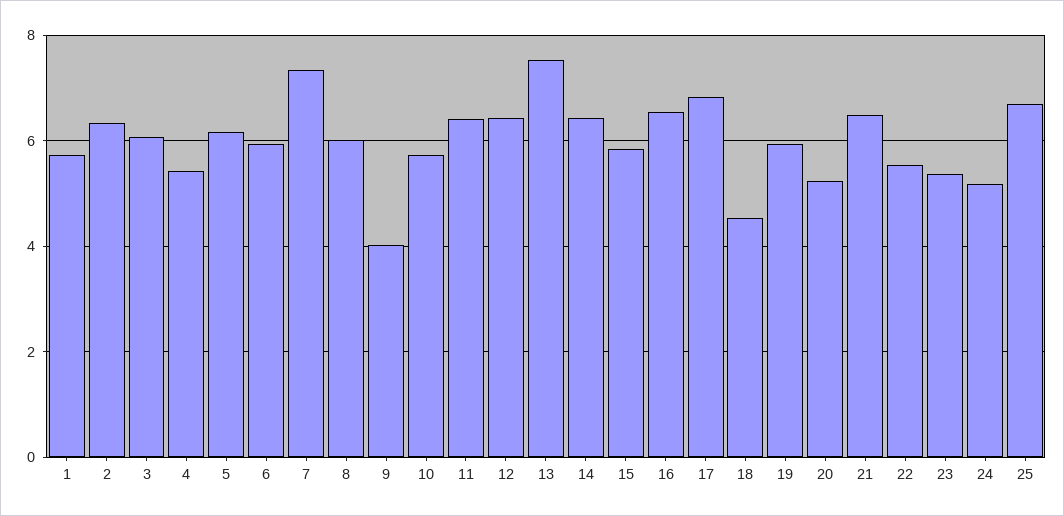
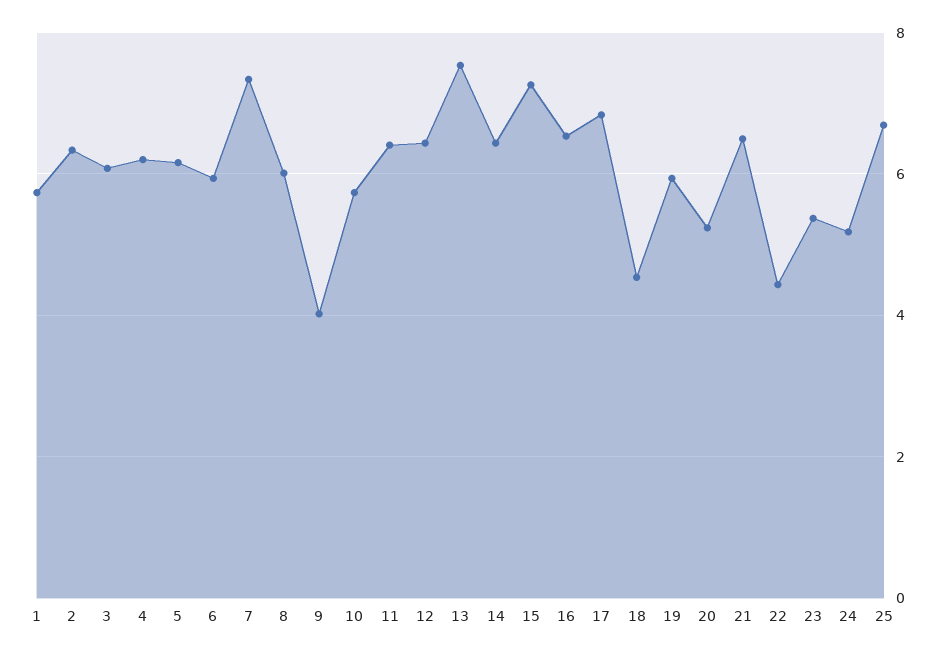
4: 5.4 -> 6.2
15: 5.8 -> 7.2
22: 5.6 -> 4.4

